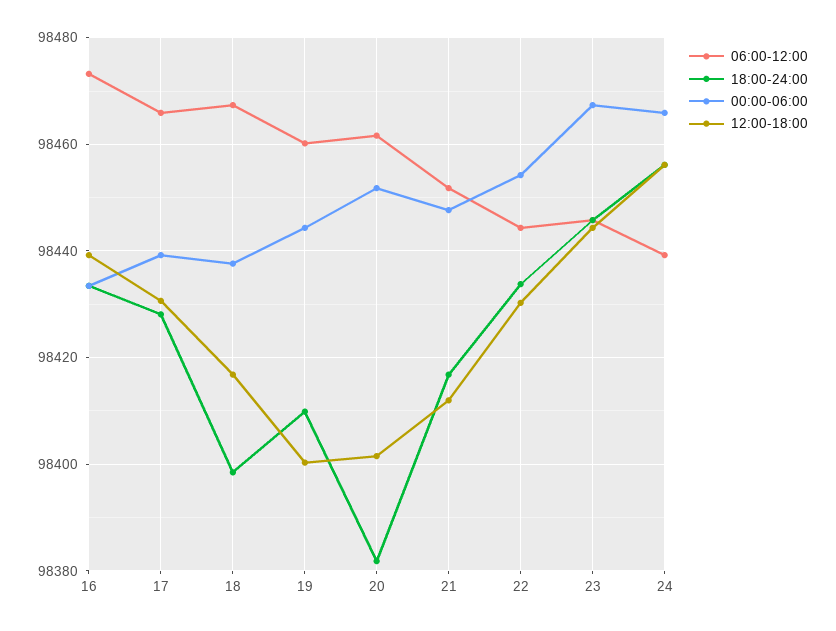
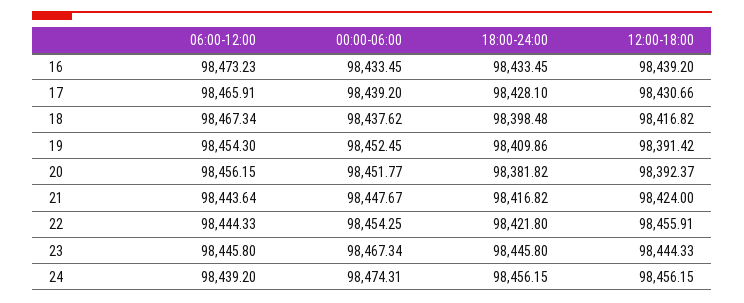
06:00-12:00, 19: 98460 -> 98454.3
00:00-06:00, 19: 98444 -> 98452.45
12:00-18:00, 19: 98400 -> 98391.42
06:00-12:00, 20: 98462 -> 98456.15
12:00-18:00, 20: 98402 -> 98392.37
06:00-12:00, 21: 98452 -> 98443.64
12:00-18:00, 21: 98412 -> 98424
18:00-24:00, 22: 98434 -> 98421.8
12:00-18:00, 22: 98430 -> 98455.91
00:00-06:00, 24: 98466 -> 98474.31

